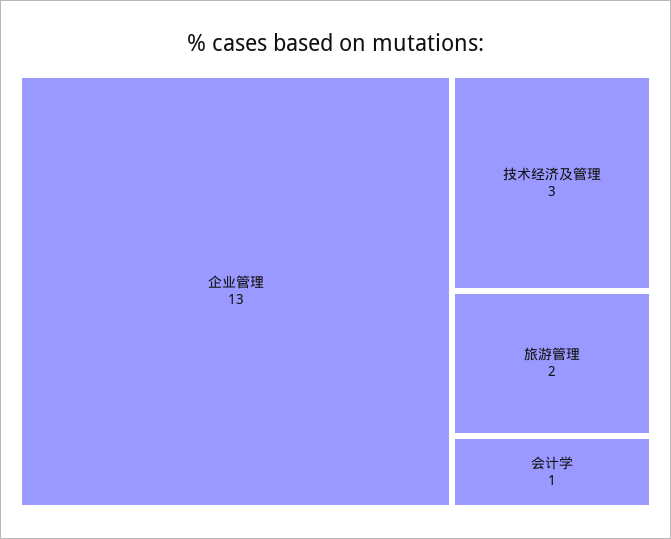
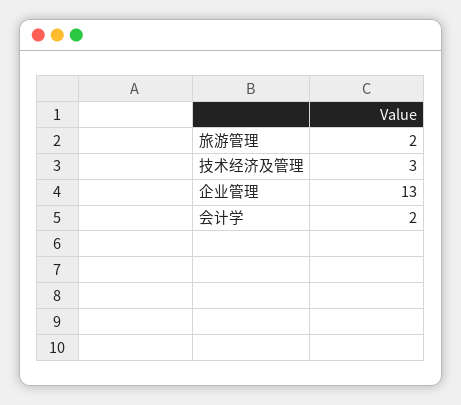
会计学: 1 -> 2

